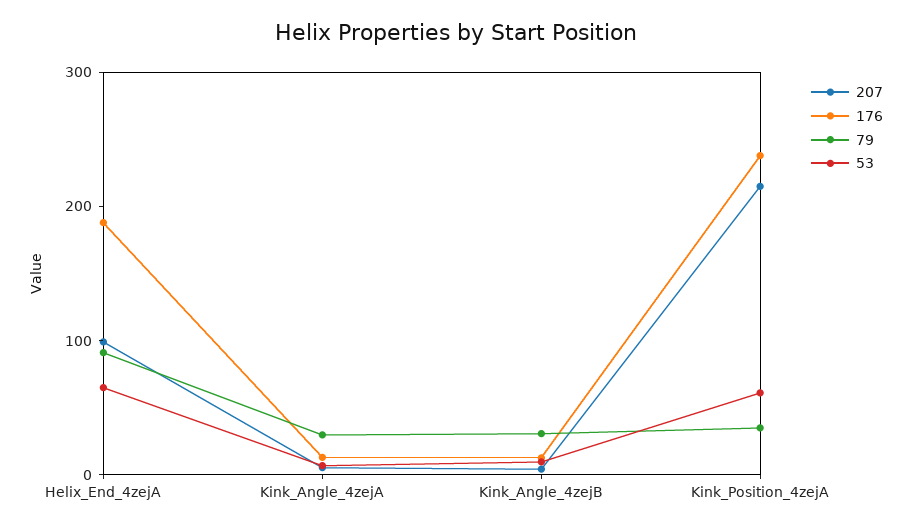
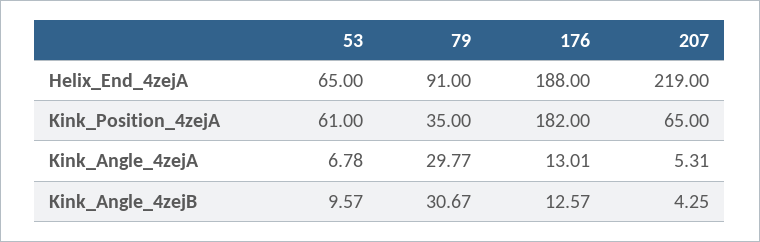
207, Helix_End_4zejA: 100 -> 219
207, Kink_Position_4zejA: 220 -> 65
176, Kink_Position_4zejA: 240 -> 182

